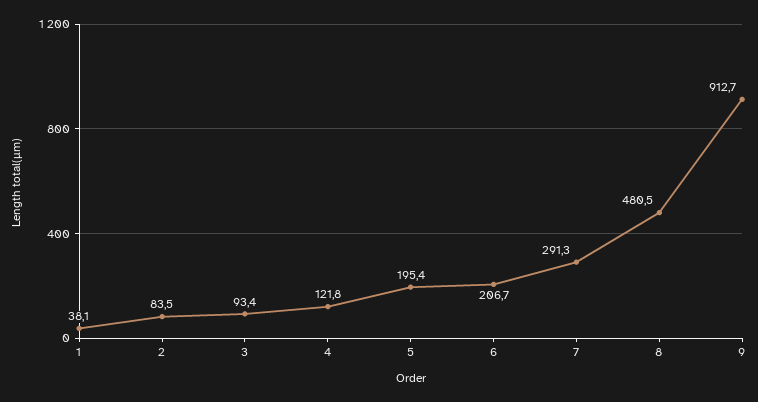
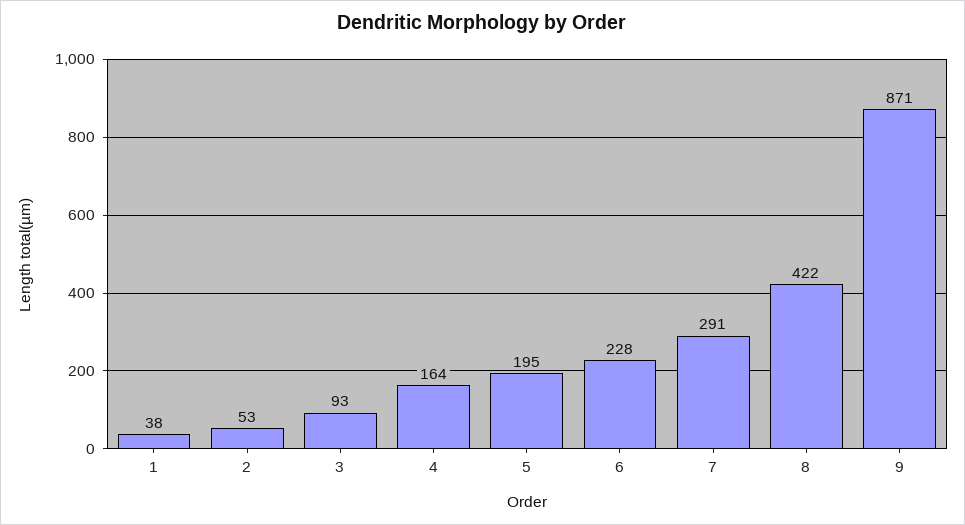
2: 83.5 -> 53
4: 121.8 -> 164
6: 206.7 -> 228
8: 480.5 -> 422
9: 912.7 -> 871

